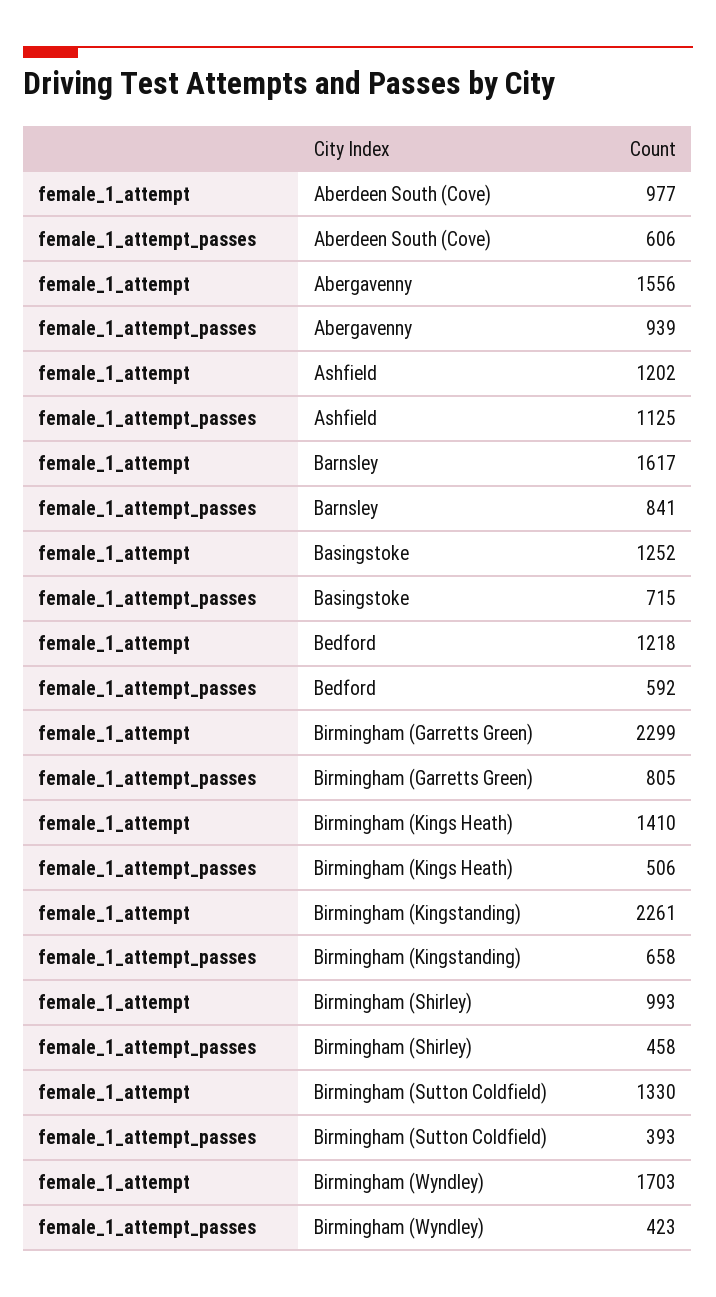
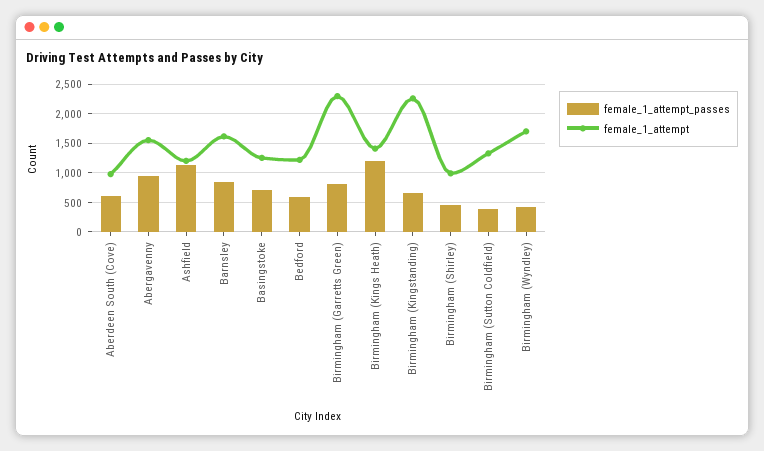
female_1_attempt_passes, Birmingham (Kings Heath): 506 -> 1250

